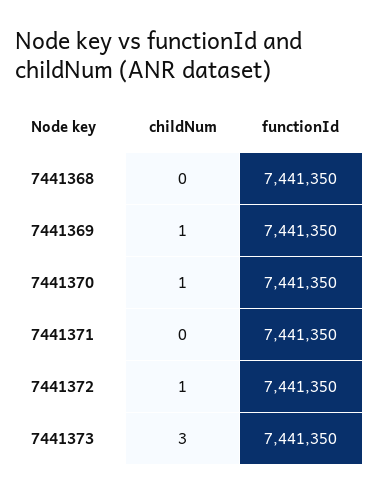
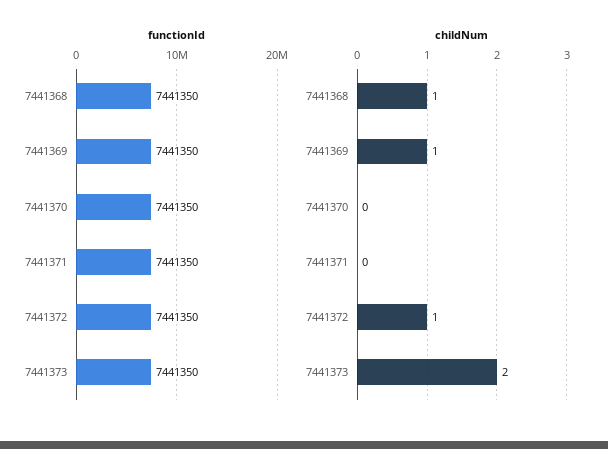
childNum, 7441368: 0 -> 1
childNum, 7441370: 1 -> 0
childNum, 7441373: 3 -> 2

